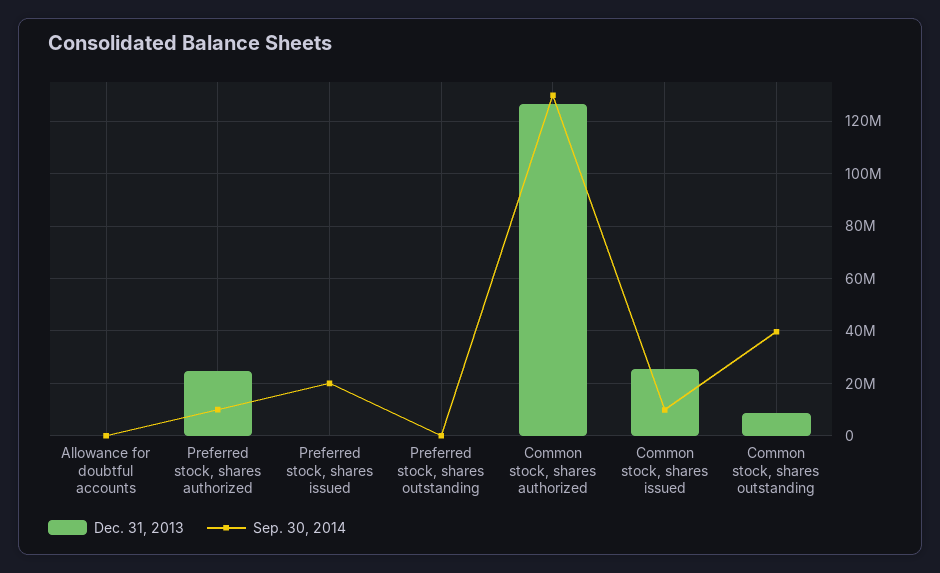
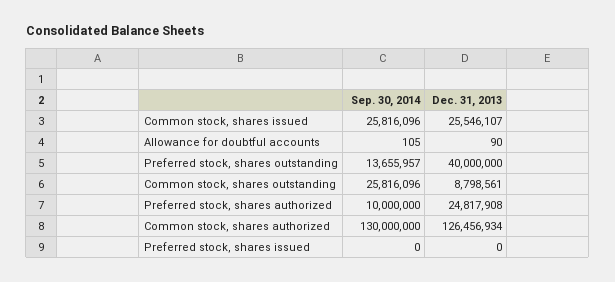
Sep. 30, 2014, Preferred stock, shares issued: 20000000 -> 0
Dec. 31, 2013, Preferred stock, shares outstanding: 0 -> 40000000
Sep. 30, 2014, Preferred stock, shares outstanding: 0 -> 13655957
Sep. 30, 2014, Common stock, shares issued: 10000000 -> 25816096
Sep. 30, 2014, Common stock, shares outstanding: 40000000 -> 25816096

